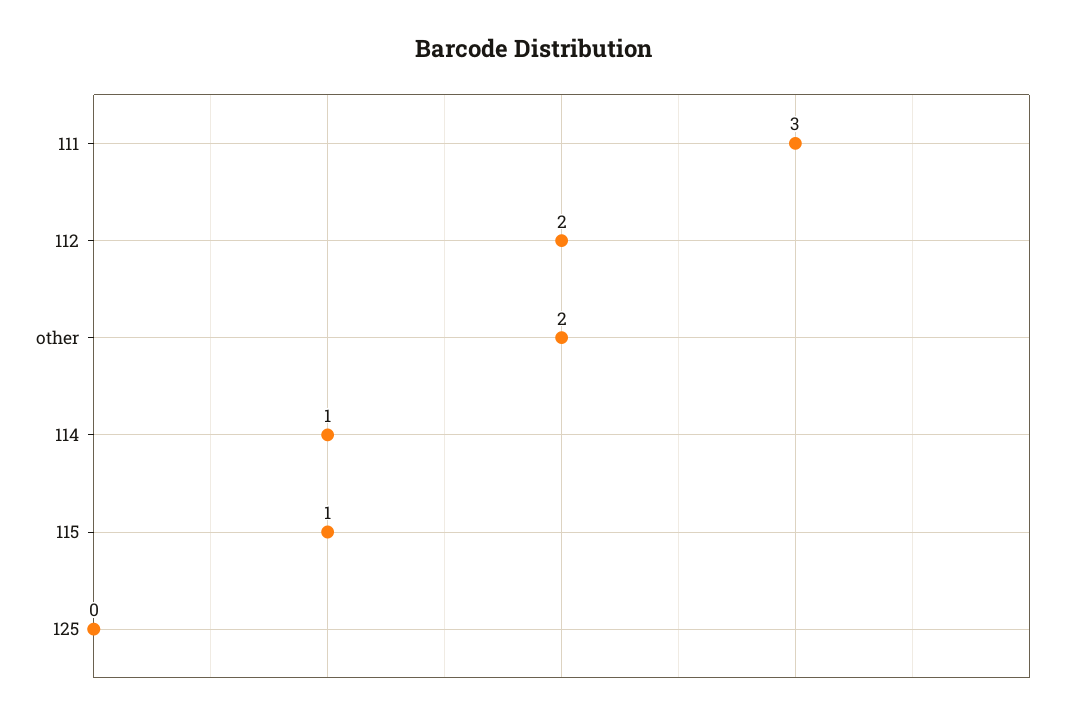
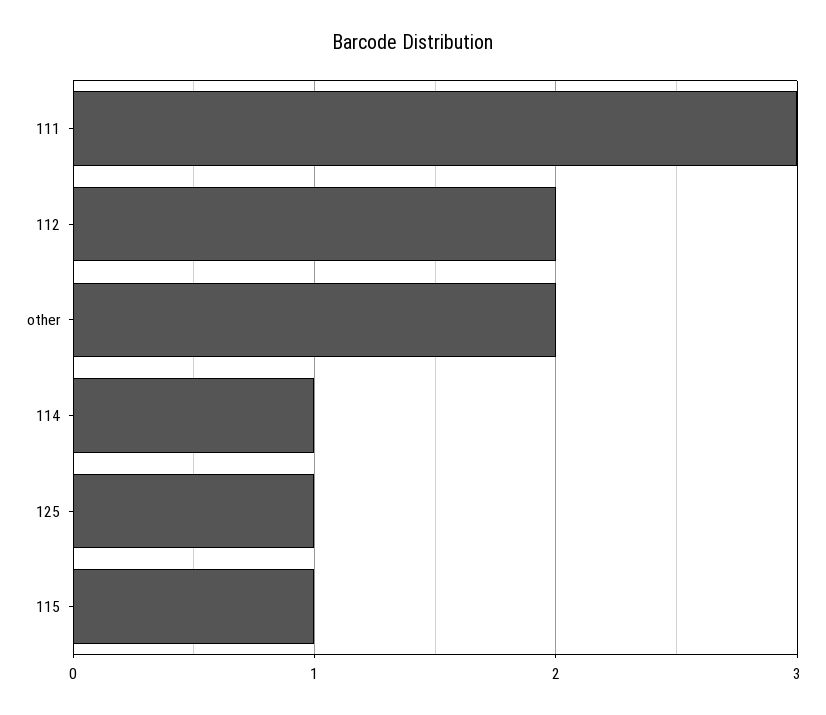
125: 0 -> 1

